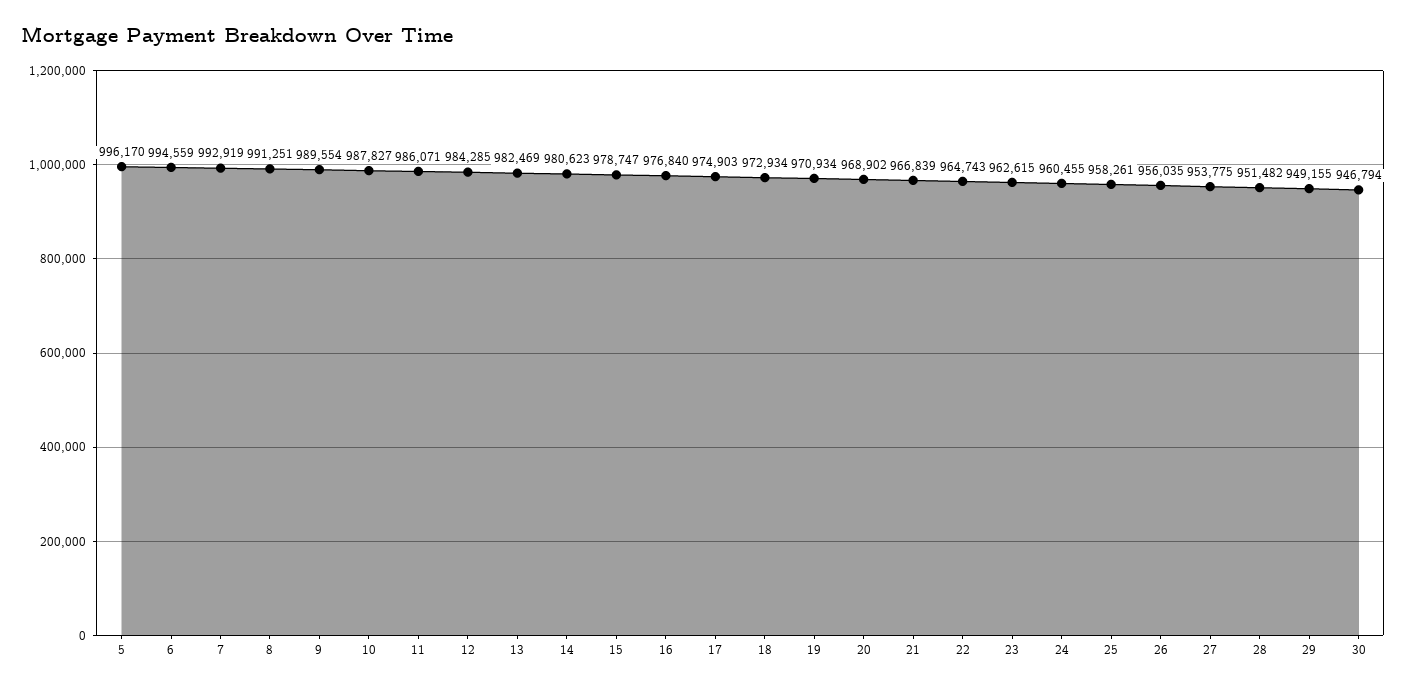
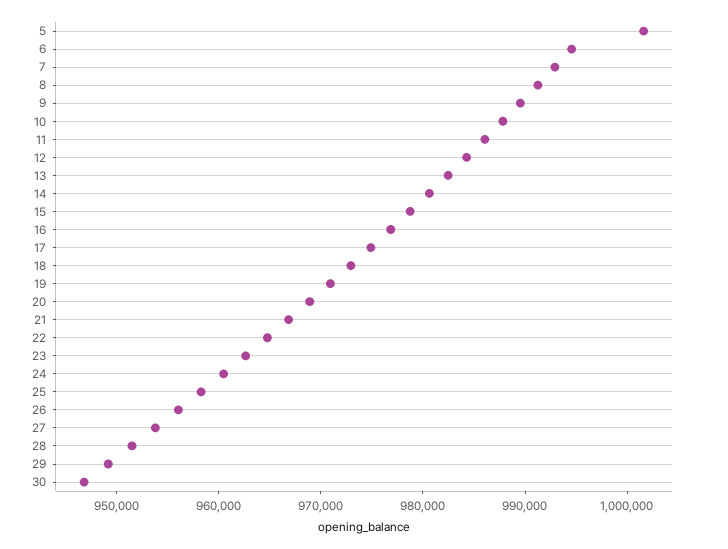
5: 996170 -> 1002000

